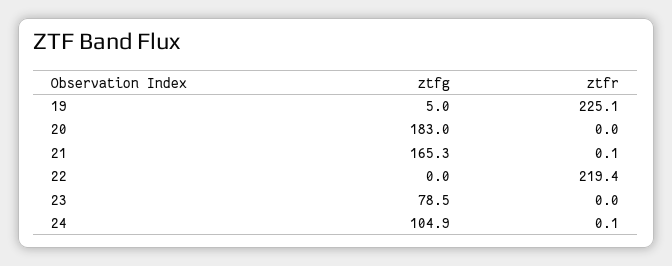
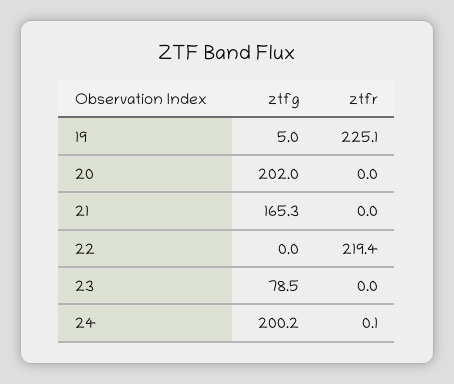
ztfg, 20: 183 -> 202
ztfr, 21: 0.1 -> 0
ztfg, 24: 104.9 -> 200.2

